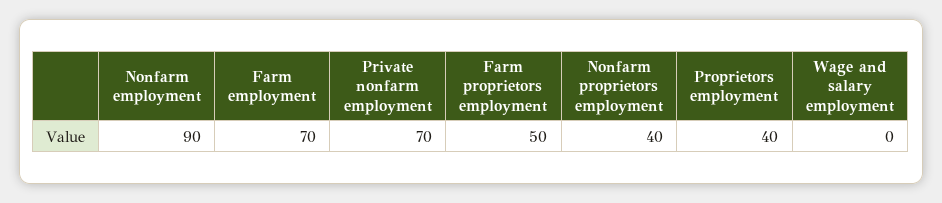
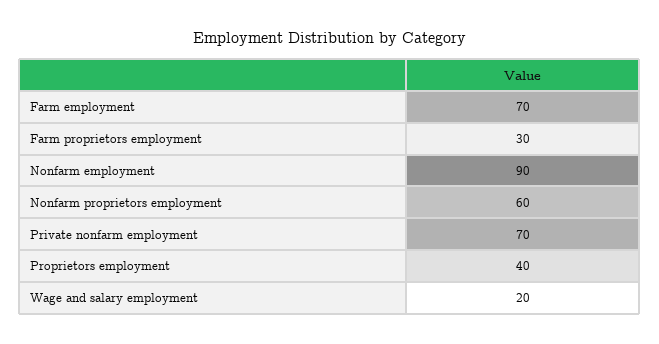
Farm proprietors employment: 50 -> 30
Nonfarm proprietors employment: 40 -> 60
Wage and salary employment: 0 -> 20

